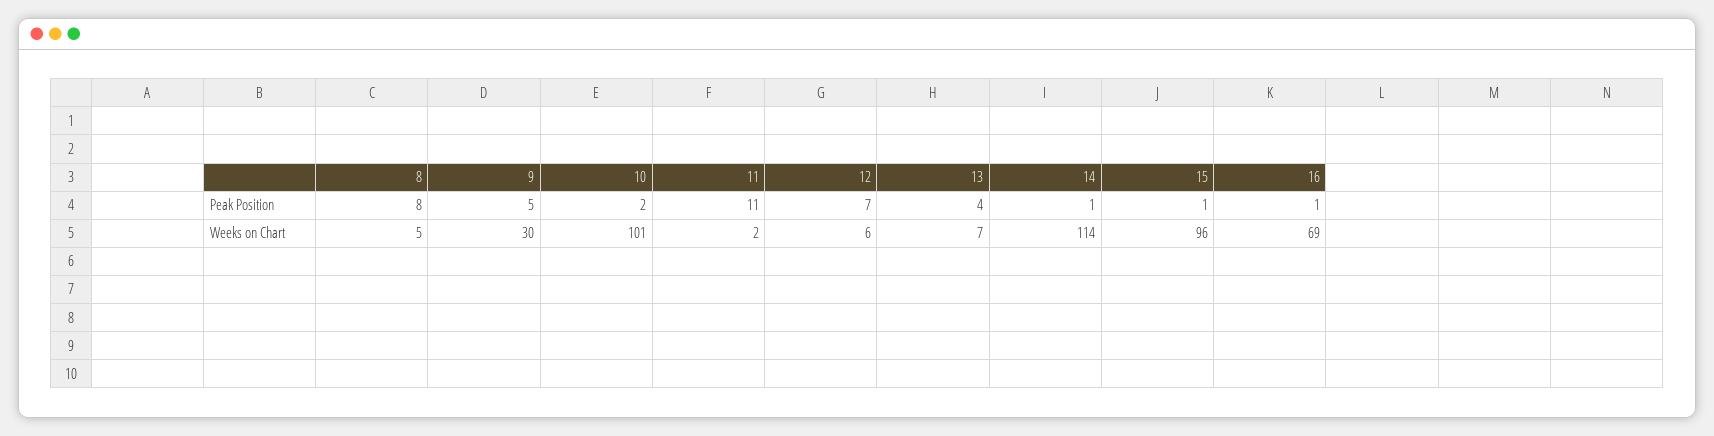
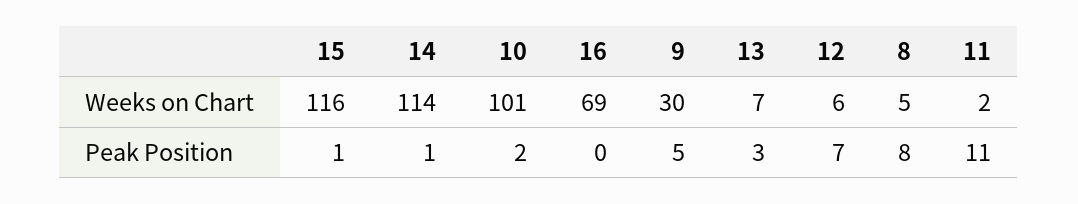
13, Peak Position: 4 -> 3
16, Peak Position: 1 -> 0
15, Weeks on Chart: 96 -> 116

